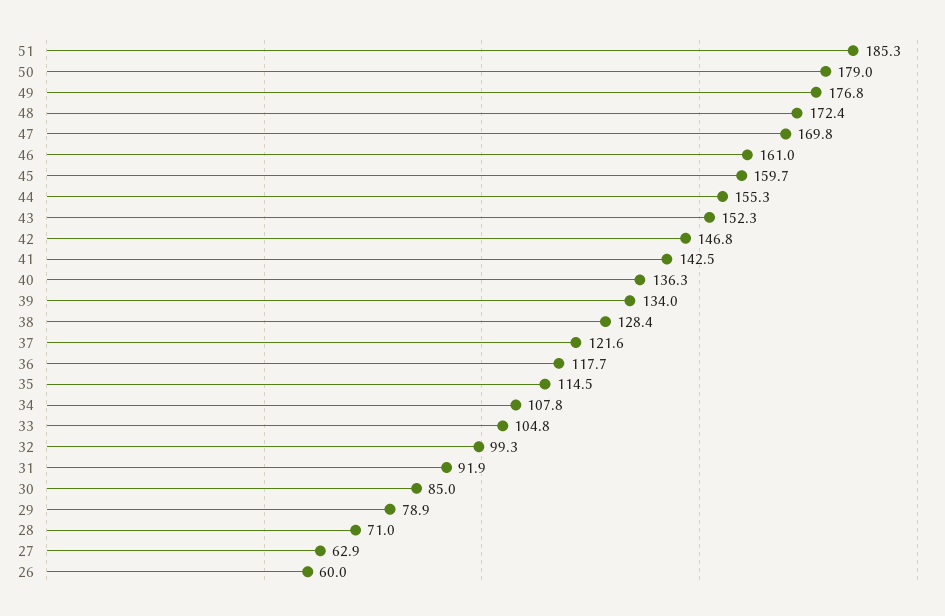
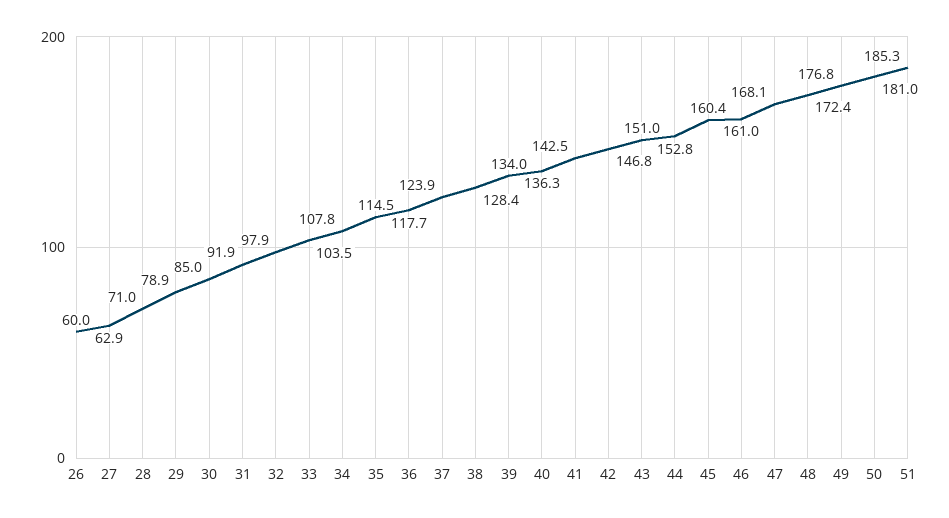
50: 179 -> 181
47: 169.8 -> 168.1
45: 159.7 -> 160.4
44: 155.3 -> 152.8
43: 152.3 -> 151
37: 121.6 -> 123.9
33: 104.8 -> 103.5
32: 99.3 -> 97.9

